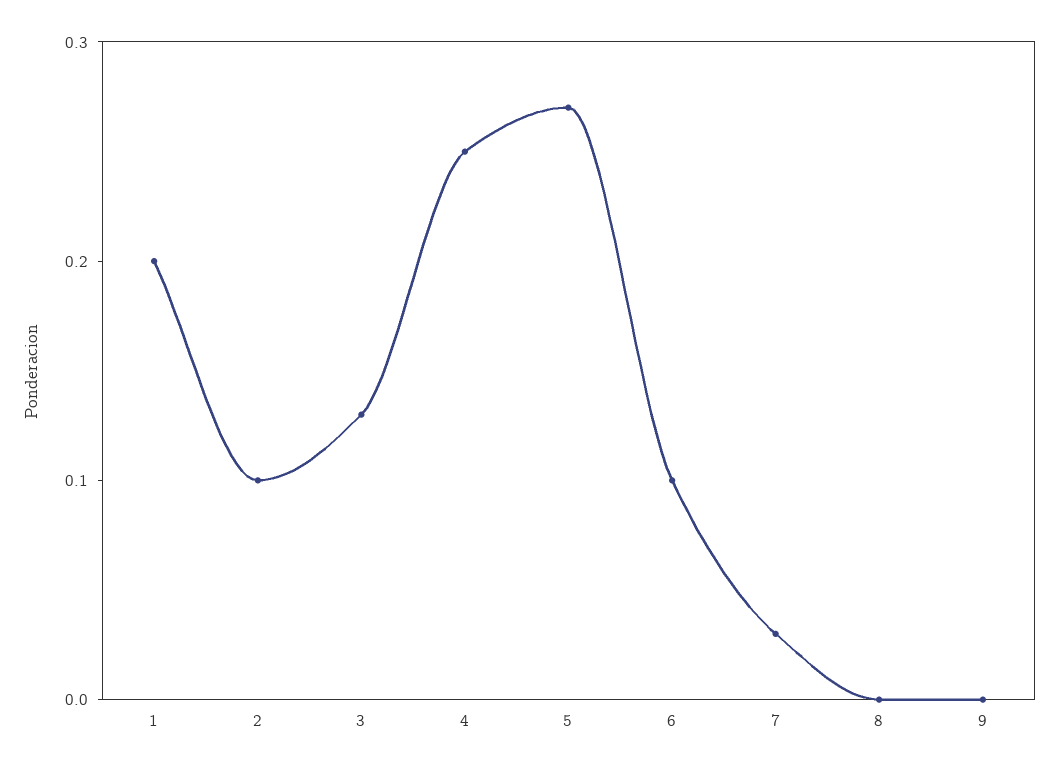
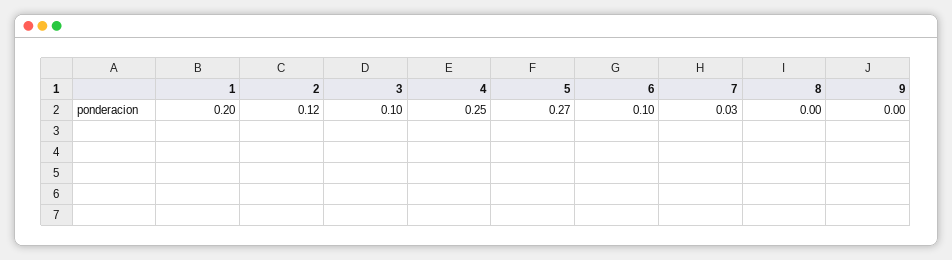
2: 0.1 -> 0.12
3: 0.13 -> 0.1

